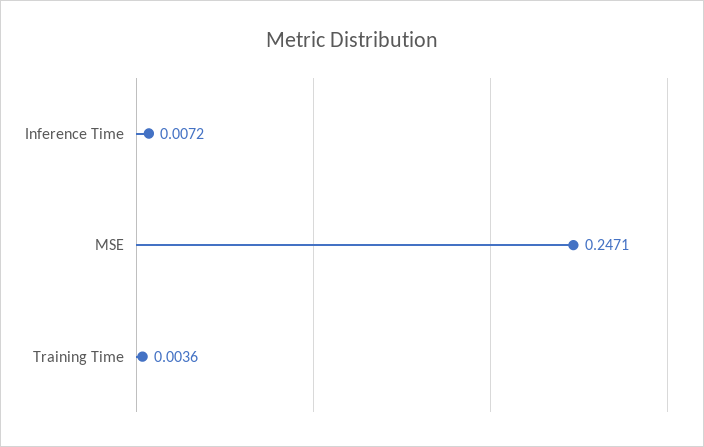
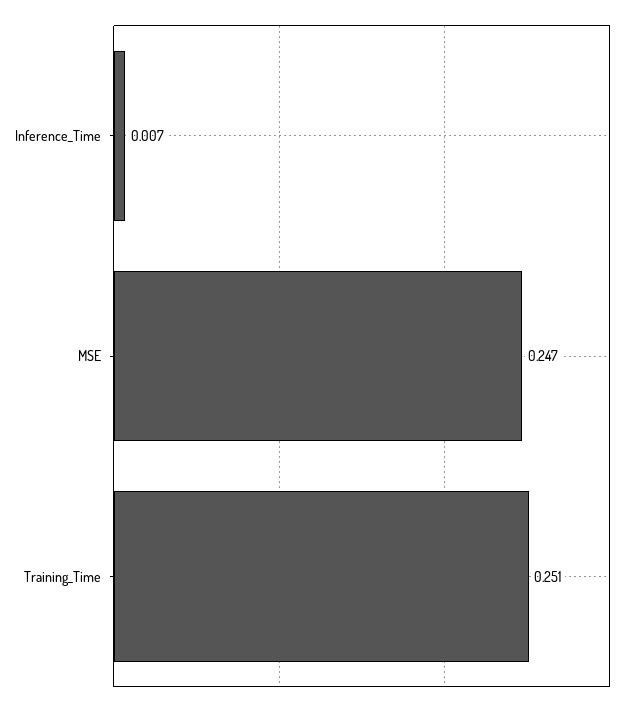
Training Time: 0.0036 -> 0.251

